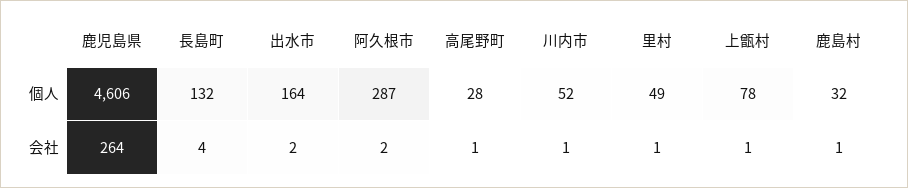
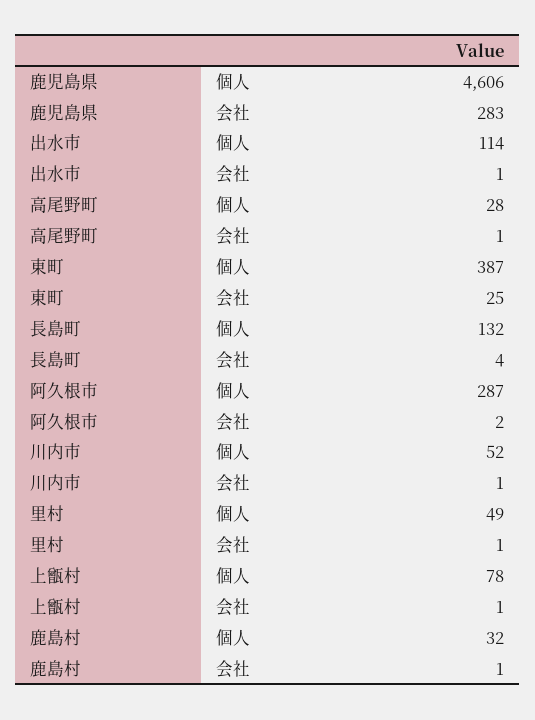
出水市, 個人: 164 -> 114
鹿児島県, 会社: 264 -> 283
出水市, 会社: 2 -> 1
東町, 個人: none -> 387
東町, 会社: none -> 25

